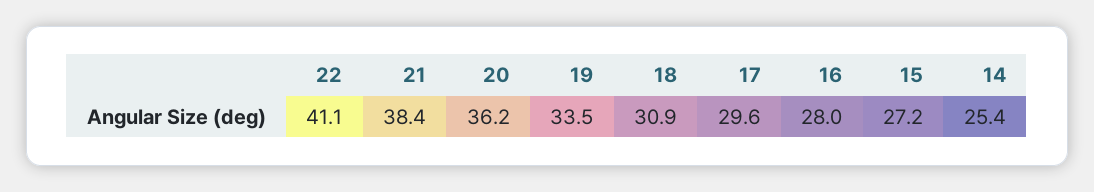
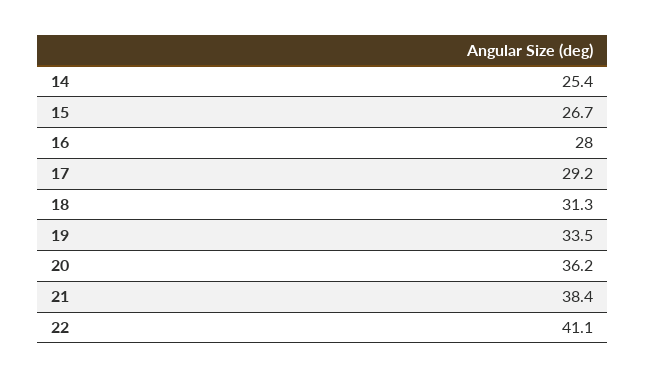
18: 30.9 -> 31.3
17: 29.6 -> 29.2
15: 27.2 -> 26.7

